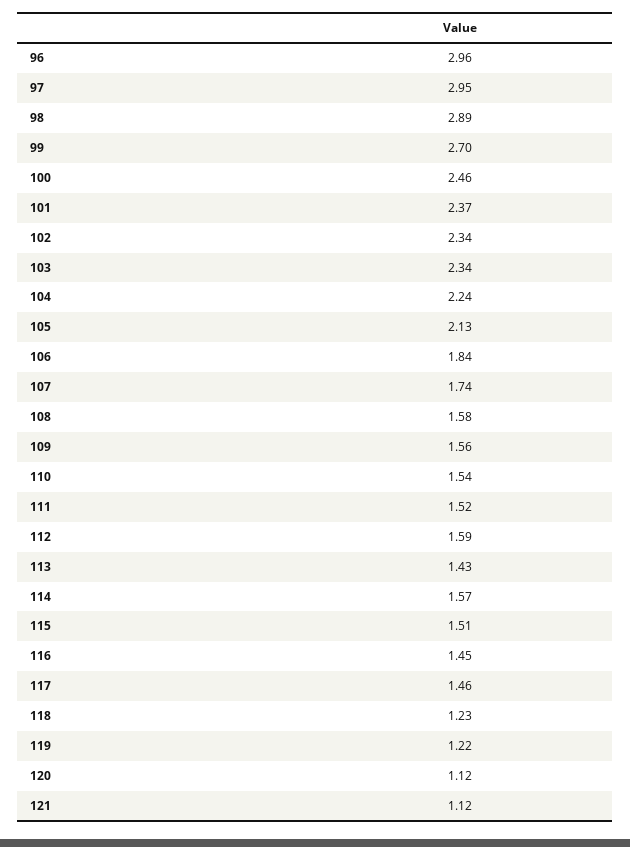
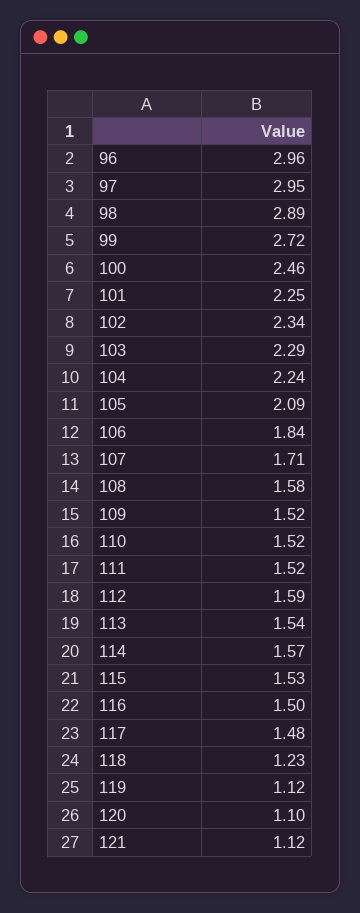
99: 2.7 -> 2.72
101: 2.37 -> 2.25
103: 2.34 -> 2.29
105: 2.13 -> 2.09
107: 1.74 -> 1.71
109: 1.56 -> 1.52
110: 1.54 -> 1.52
113: 1.43 -> 1.54
115: 1.51 -> 1.53
116: 1.45 -> 1.5
117: 1.46 -> 1.48
119: 1.22 -> 1.12
120: 1.12 -> 1.1

